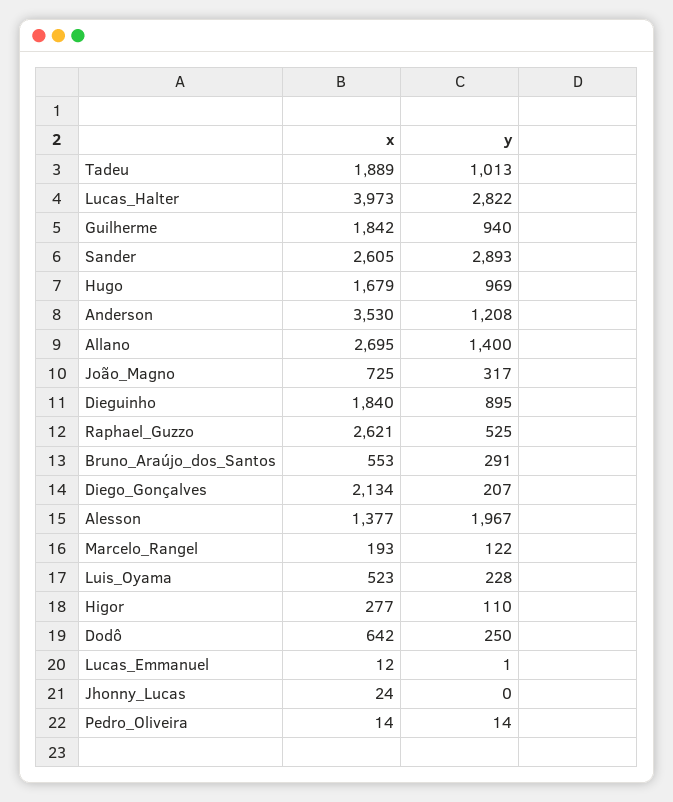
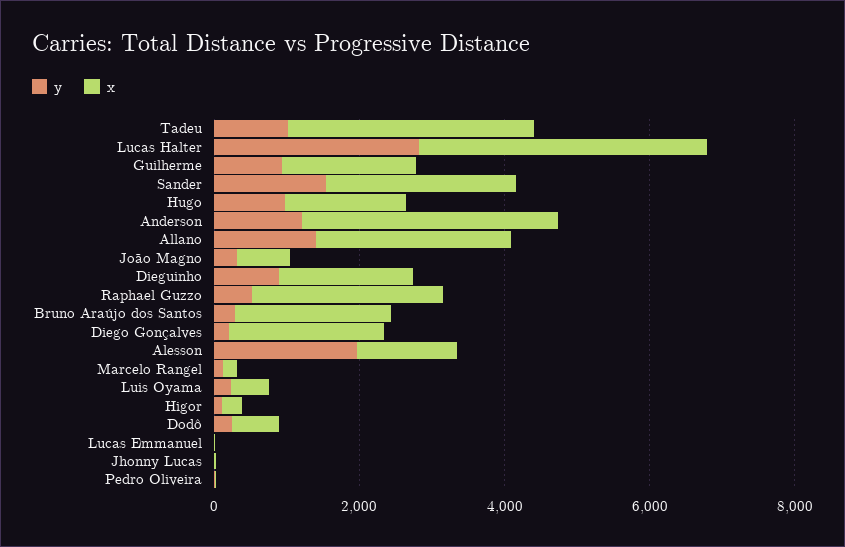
x, Tadeu: 1889 -> 3500
y, Sander: 2893 -> 1500
x, Bruno_Araújo_dos_Santos: 553 -> 2000

